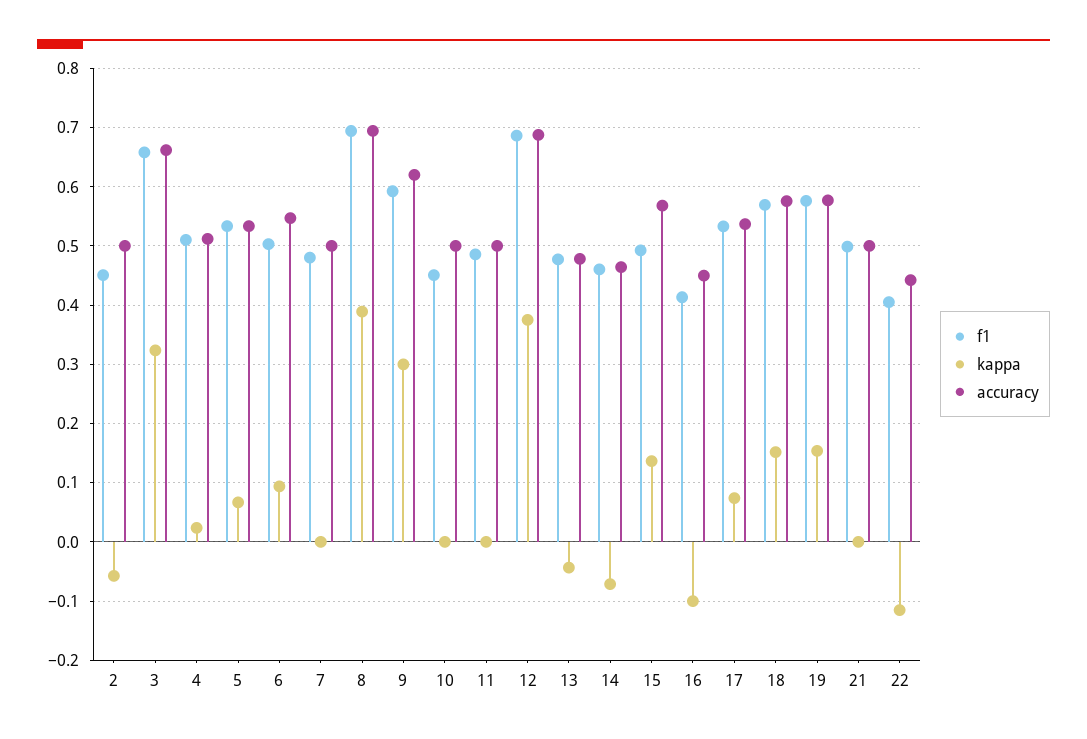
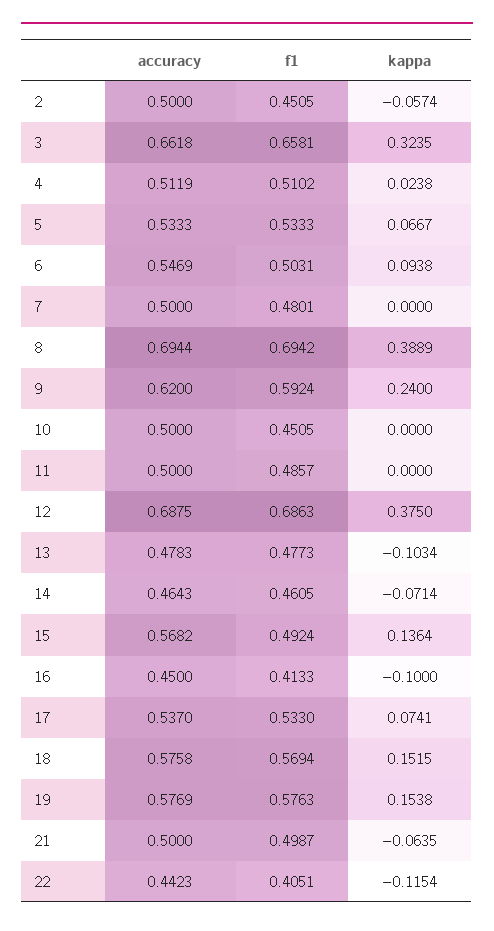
kappa, 9: 0.3 -> 0.24
kappa, 13: -0.04 -> -0.1034
kappa, 21: 0 -> -0.0635

